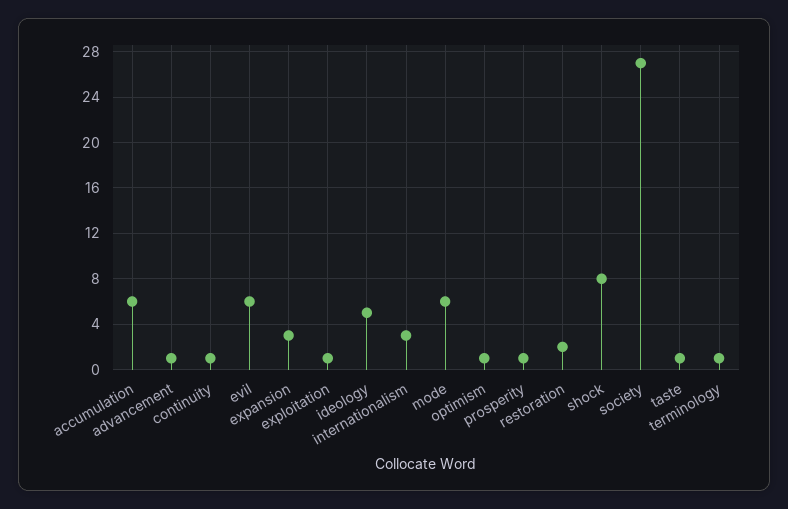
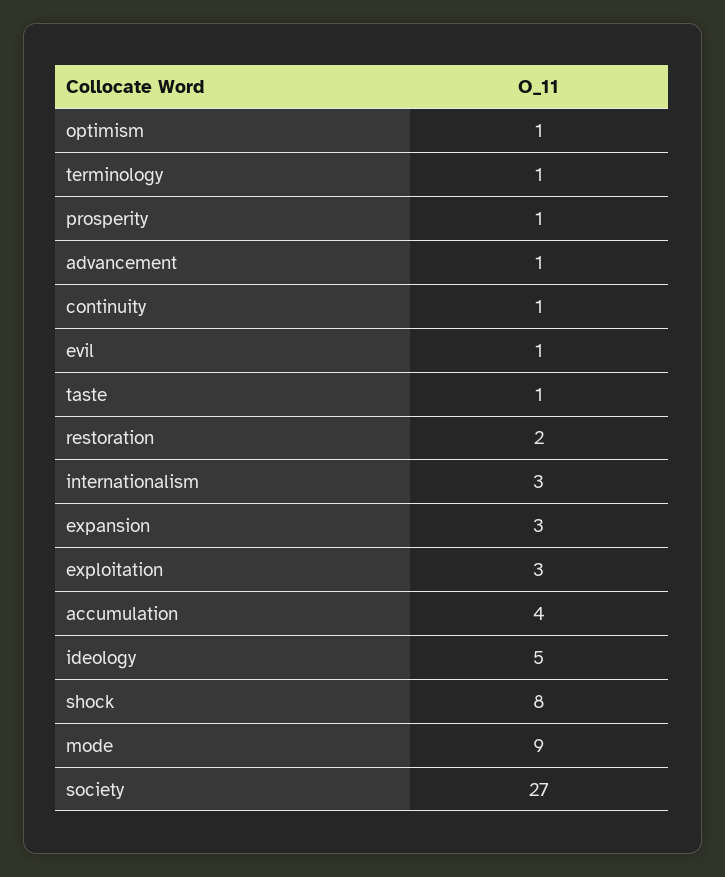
accumulation: 6 -> 4
evil: 6 -> 1
exploitation: 1 -> 3
mode: 6 -> 9

